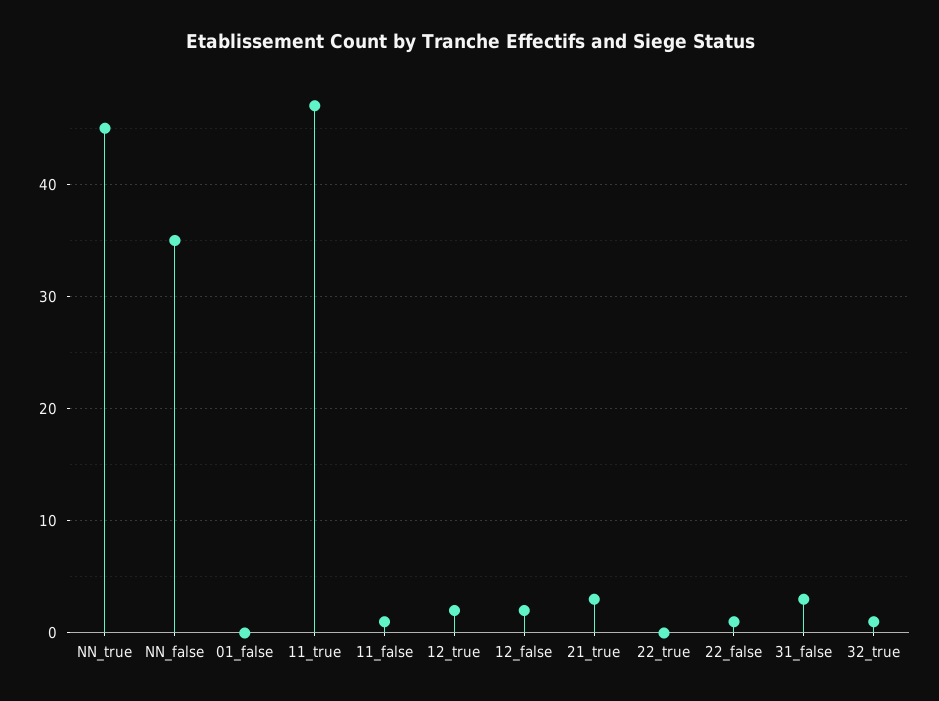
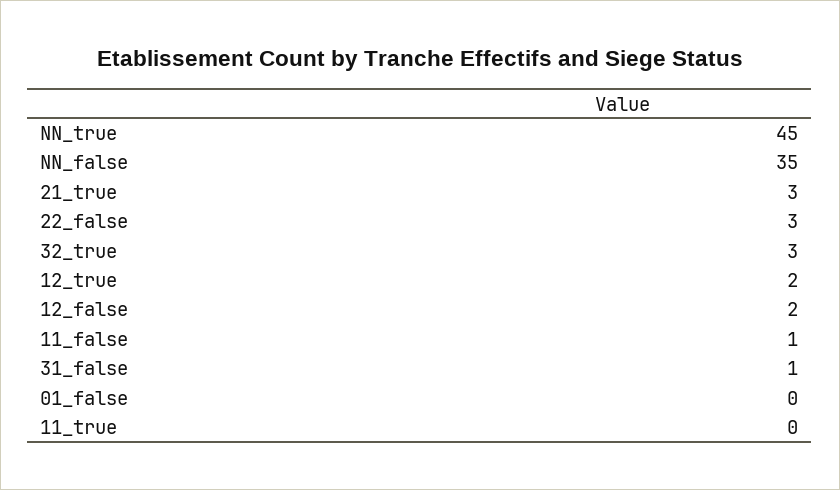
11_true: 47 -> 0
22_true: 0 -> none
22_false: 1 -> 3
31_false: 3 -> 1
32_true: 1 -> 3

